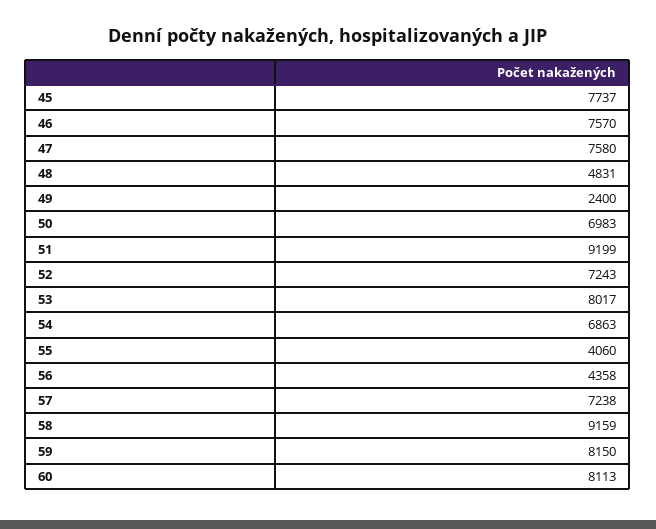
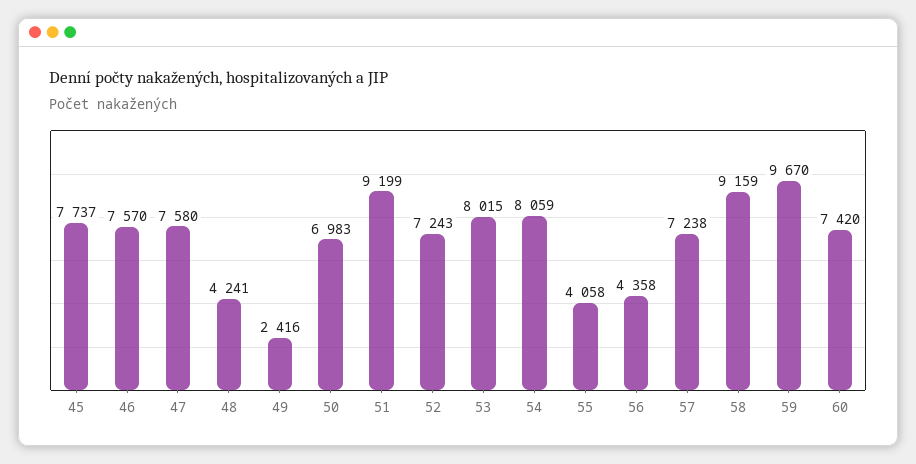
48: 4831 -> 4241
49: 2400 -> 2416
53: 8017 -> 8015
54: 6863 -> 8059
55: 4060 -> 4058
59: 8150 -> 9670
60: 8113 -> 7420

